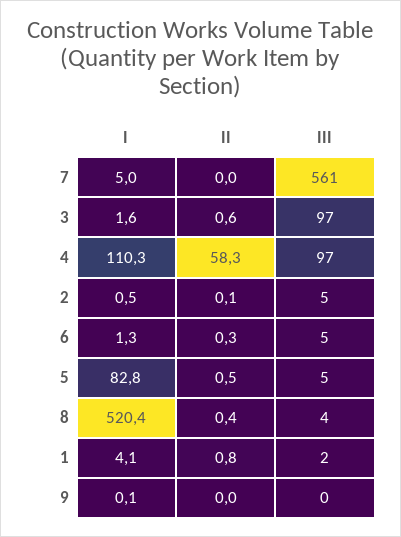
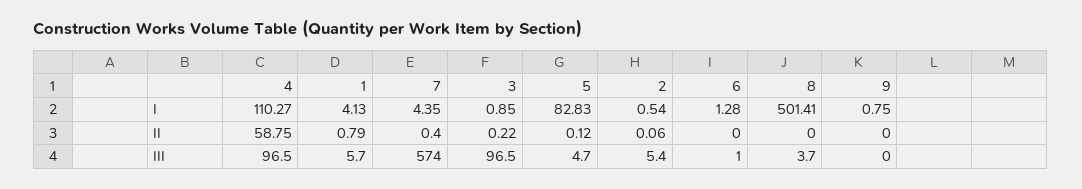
I, 7: 5 -> 4.35
II, 7: 0 -> 0.4
III, 7: 561 -> 574
I, 3: 1.6 -> 0.85
II, 3: 0.6 -> 0.22
II, 4: 58.3 -> 58.75
II, 6: 0.3 -> 0
III, 6: 5 -> 1
II, 5: 0.5 -> 0.12
I, 8: 520.4 -> 501.41
II, 8: 0.4 -> 0
III, 1: 2 -> 5.7
I, 9: 0.1 -> 0.75

